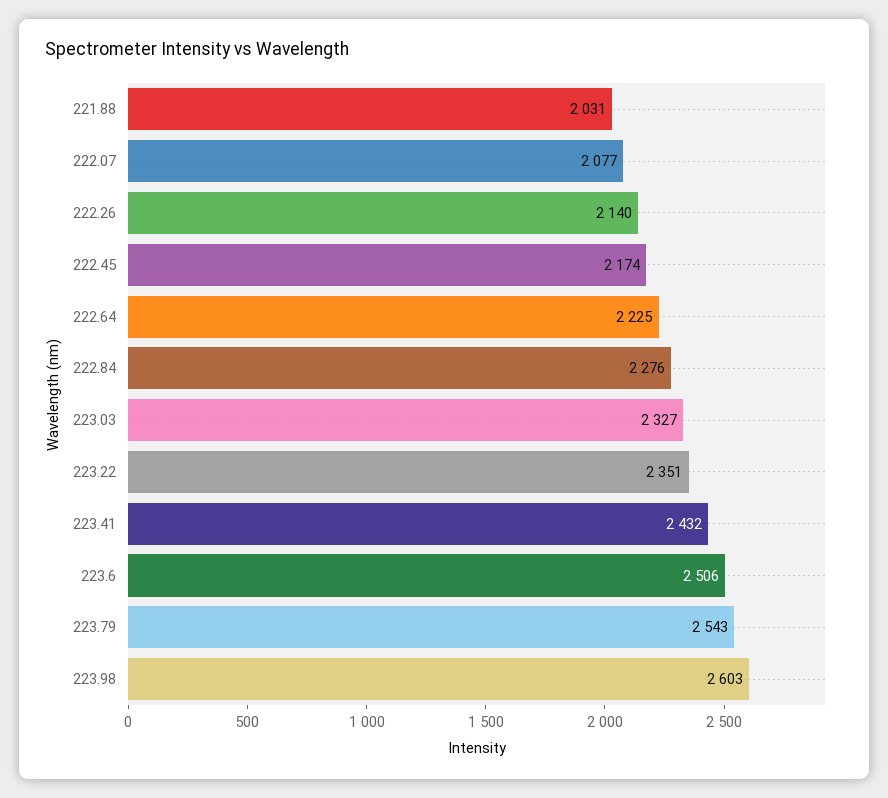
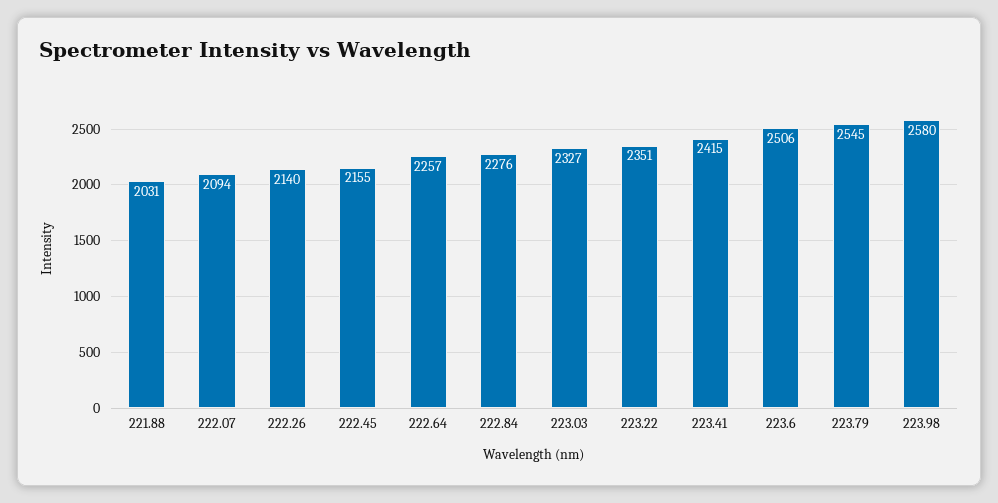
222.07: 2077 -> 2094
222.45: 2174 -> 2155
222.64: 2225 -> 2257
223.41: 2432 -> 2415
223.79: 2543 -> 2545
223.98: 2603 -> 2580

